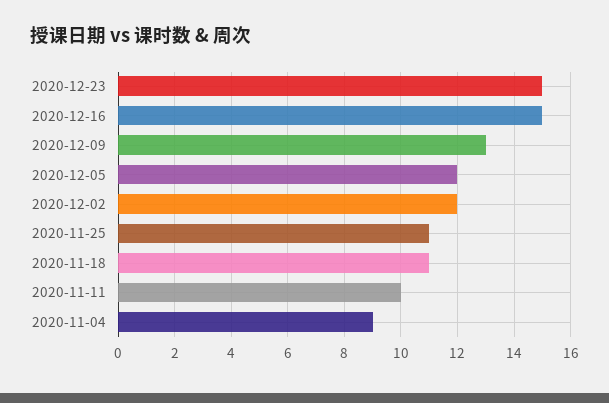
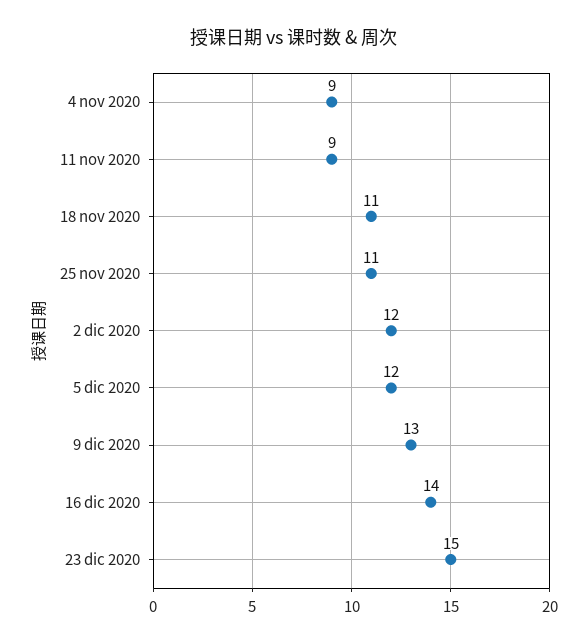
2020-12-16: 15 -> 14
2020-11-11: 10 -> 9

